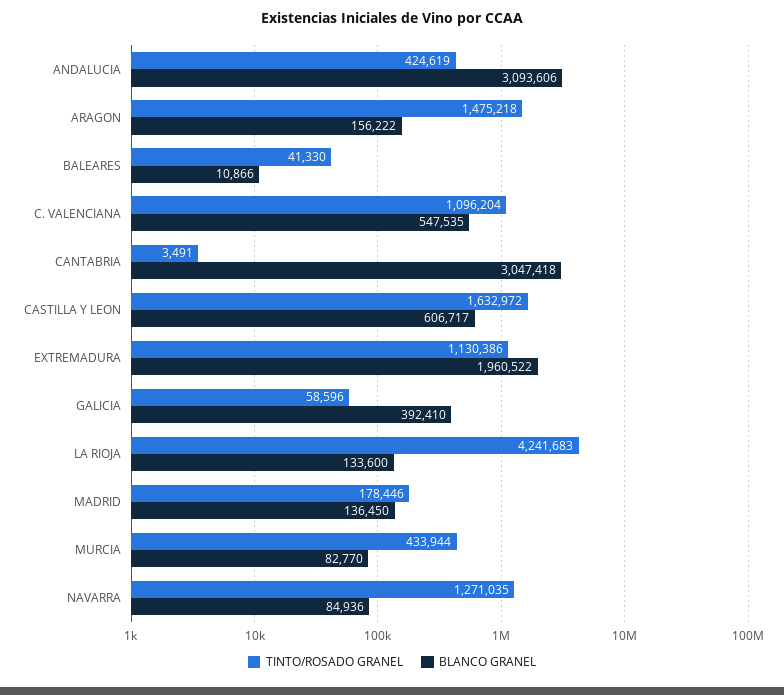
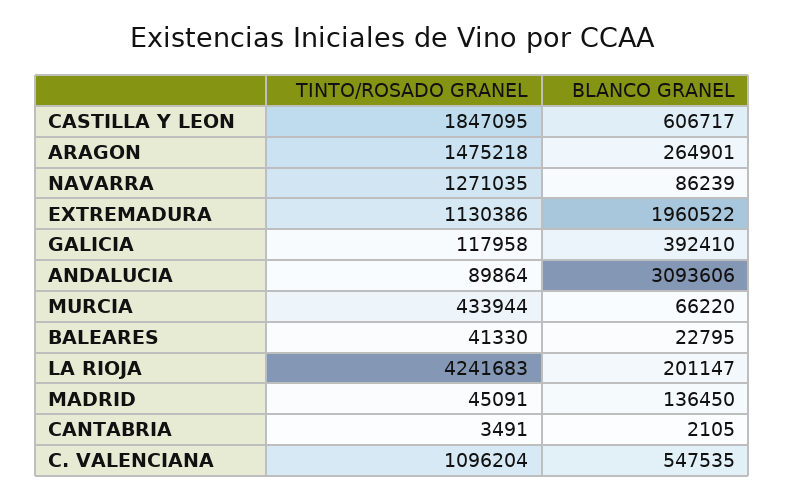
TINTO/ROSADO GRANEL, ANDALUCIA: 424619 -> 89864
BLANCO GRANEL, ARAGON: 156222 -> 264901
BLANCO GRANEL, BALEARES: 10866 -> 22795
BLANCO GRANEL, CANTABRIA: 3047418 -> 2105
TINTO/ROSADO GRANEL, CASTILLA Y LEON: 1632972 -> 1847095
TINTO/ROSADO GRANEL, GALICIA: 58596 -> 117958
BLANCO GRANEL, LA RIOJA: 133600 -> 201147
TINTO/ROSADO GRANEL, MADRID: 178446 -> 45091
BLANCO GRANEL, MURCIA: 82770 -> 66220
BLANCO GRANEL, NAVARRA: 84936 -> 86239

